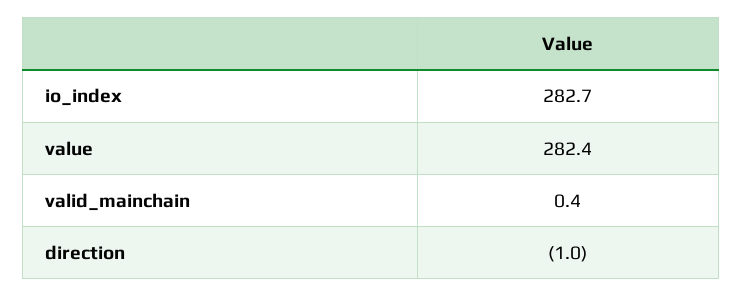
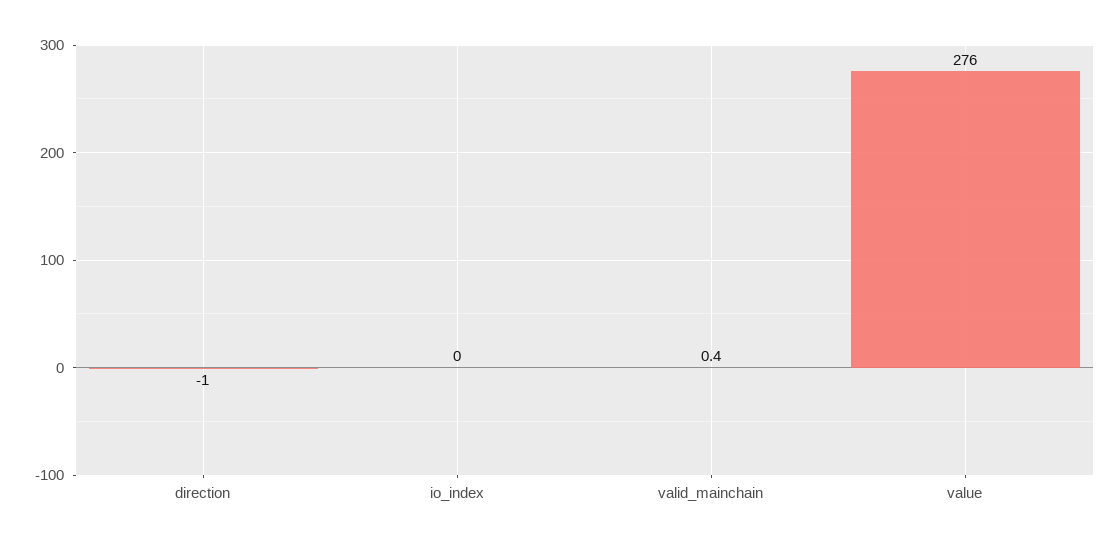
io_index: 282.7 -> 0
value: 282.4 -> 276

